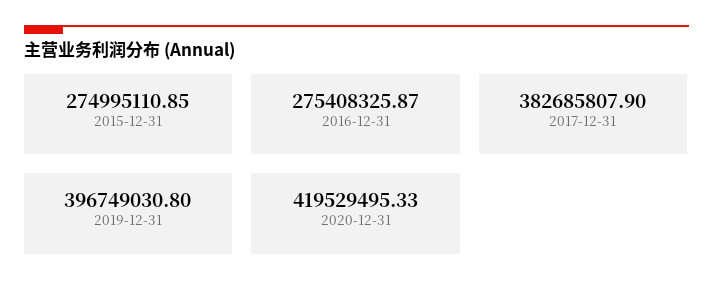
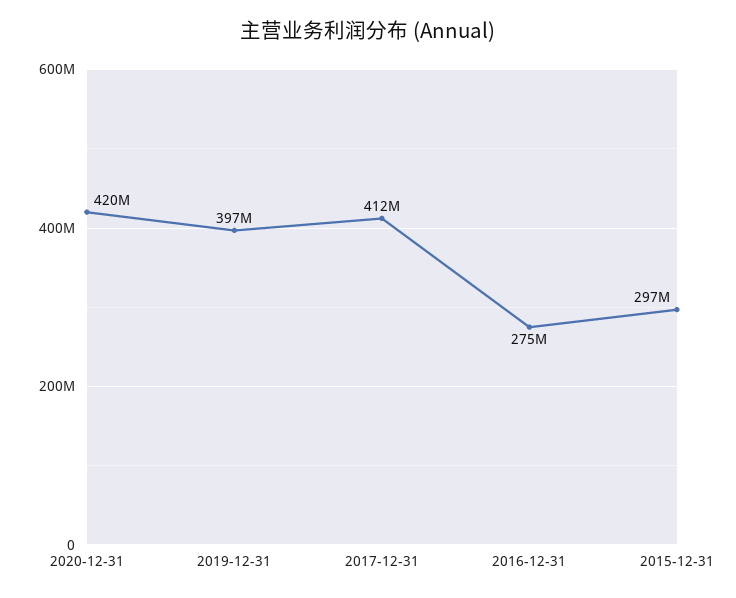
2015-12-31: 274995110.85 -> 297000000
2017-12-31: 382685807.9 -> 412000000

